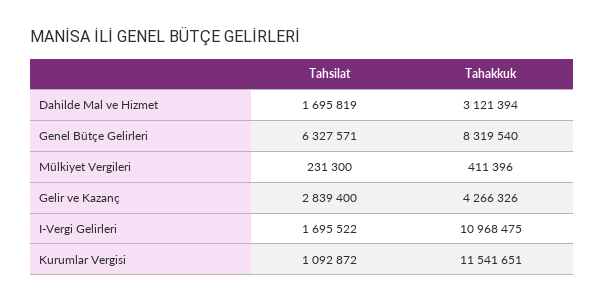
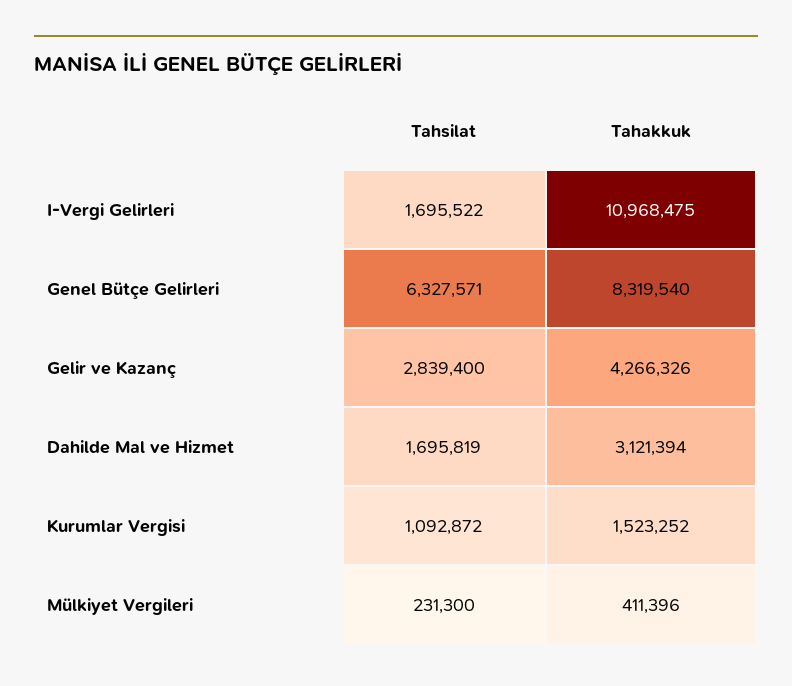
Tahakkuk, Kurumlar Vergisi: 11541651 -> 1523252

